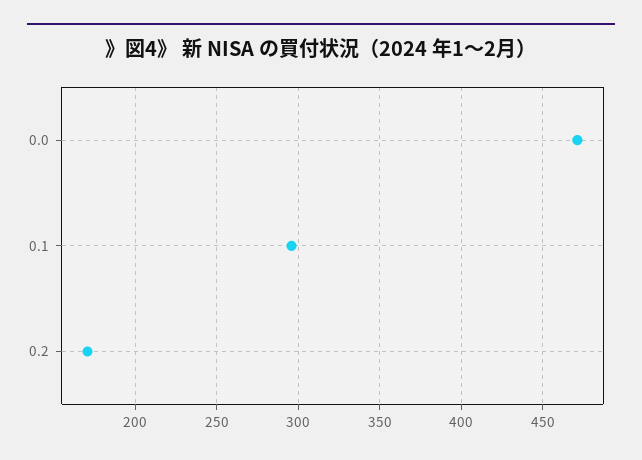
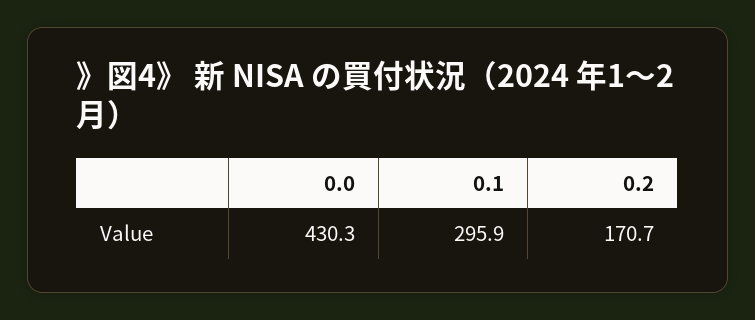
0.0: 470 -> 430.3

